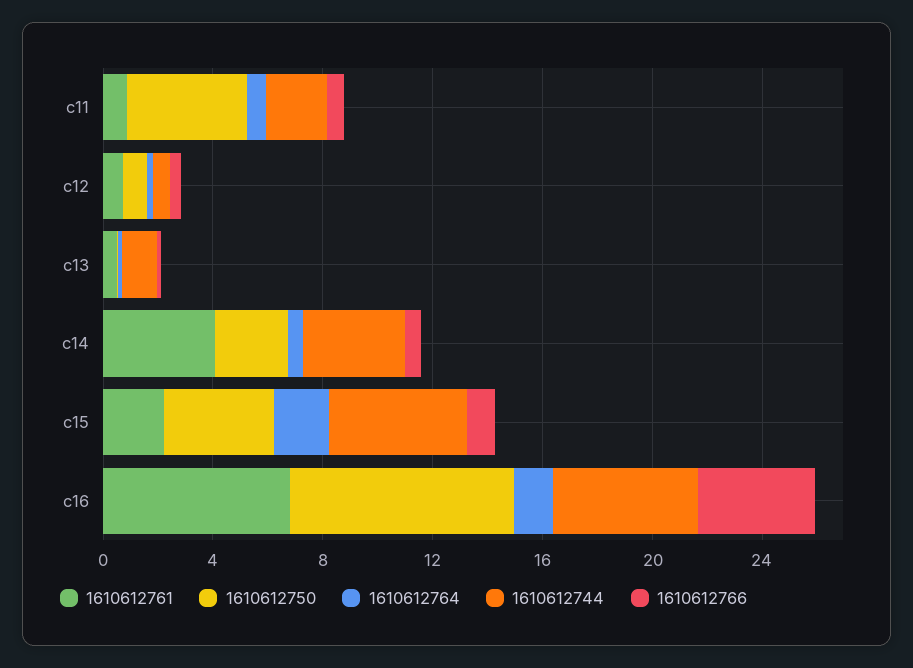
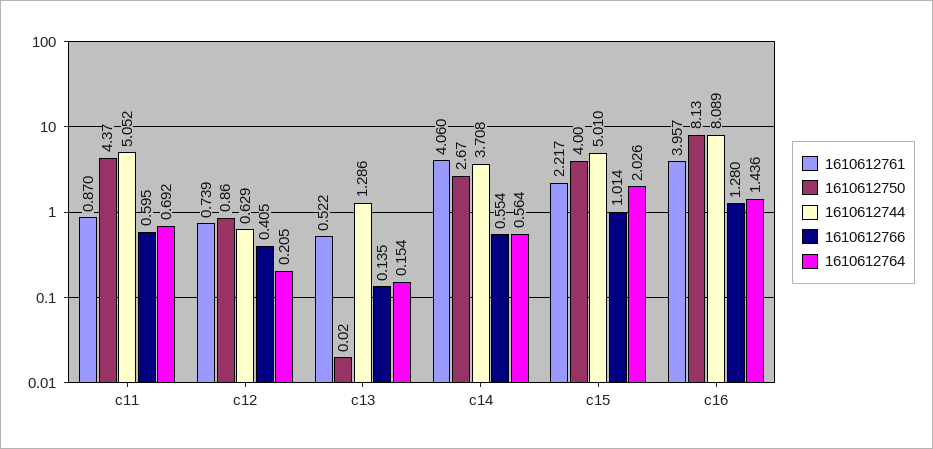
1610612744, c11: 2 -> 5.052
1610612761, c16: 7 -> 3.957
1610612744, c16: 5 -> 8.089
1610612766, c16: 4 -> 1.28

